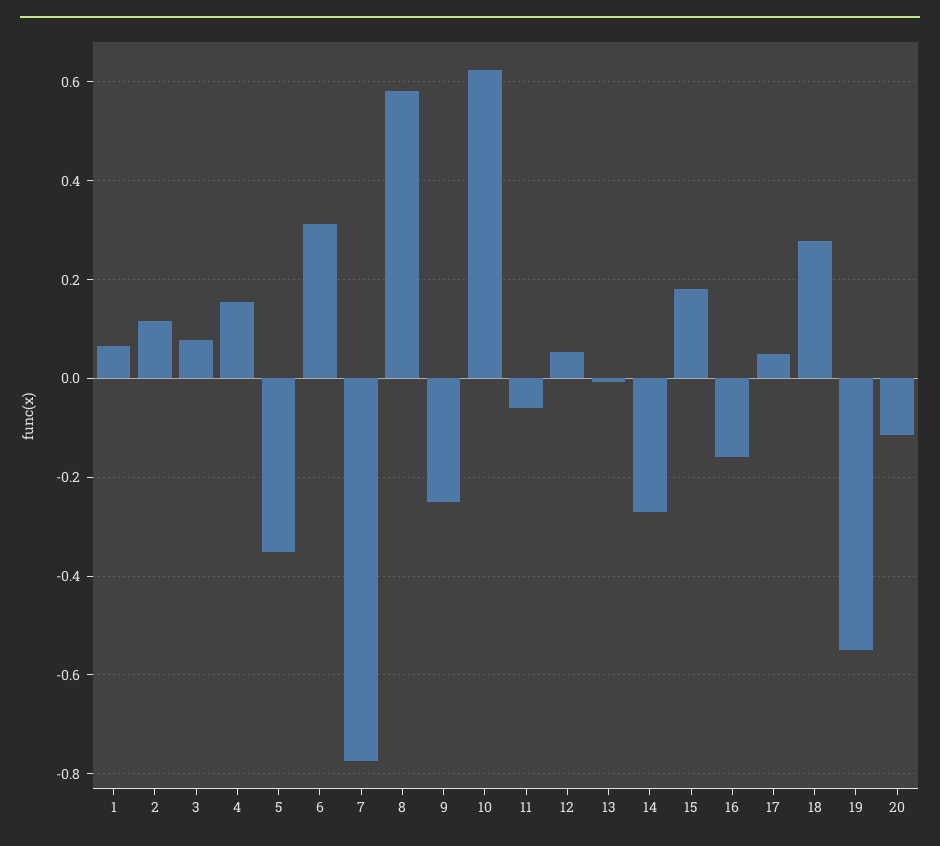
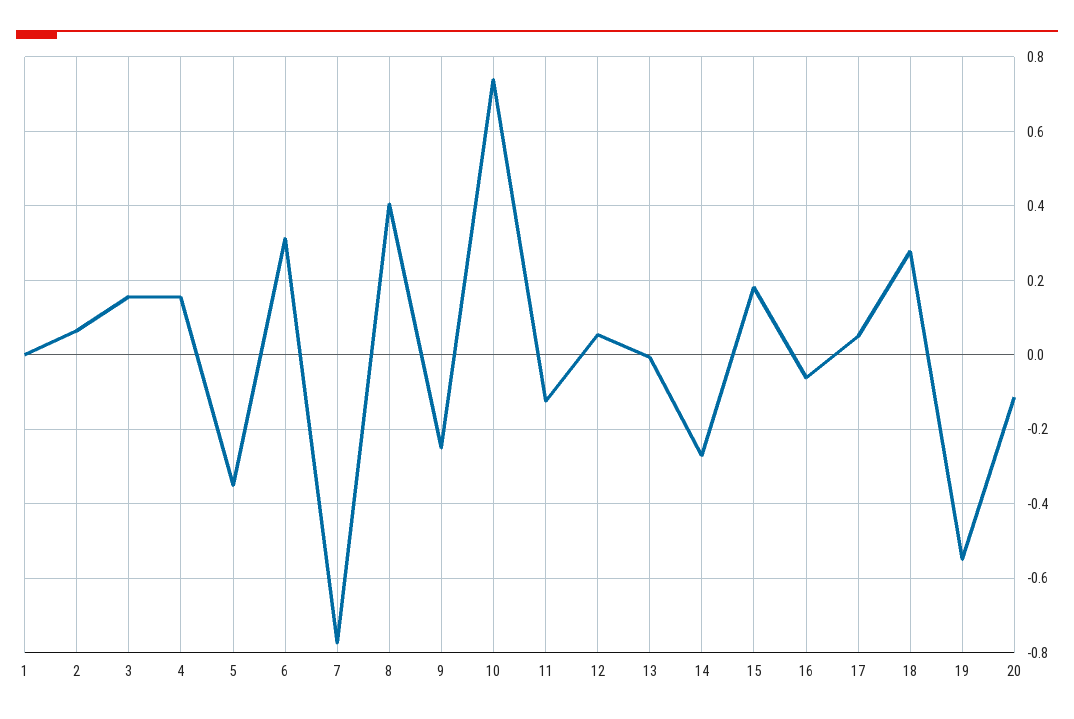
1: 0.06 -> 0
2: 0.12 -> 0.06
3: 0.08 -> 0.16
8: 0.58 -> 0.4
10: 0.62 -> 0.74
11: -0.06 -> -0.12
16: -0.16 -> -0.06

